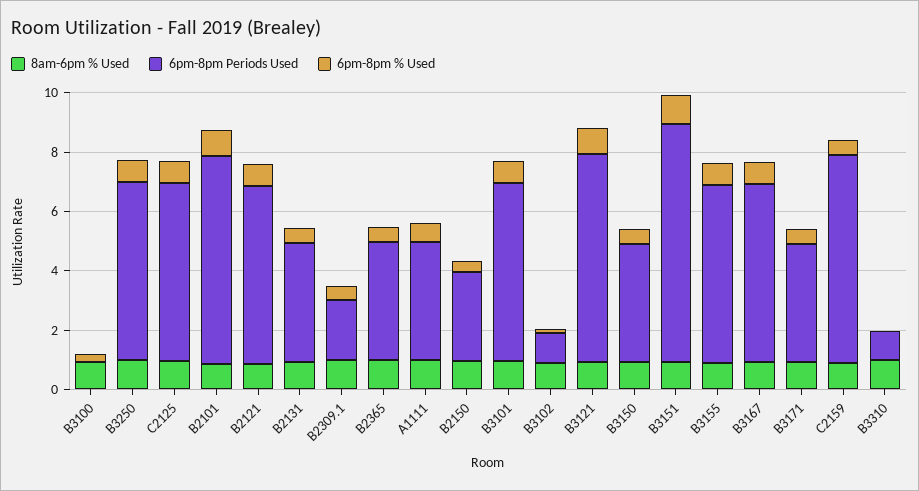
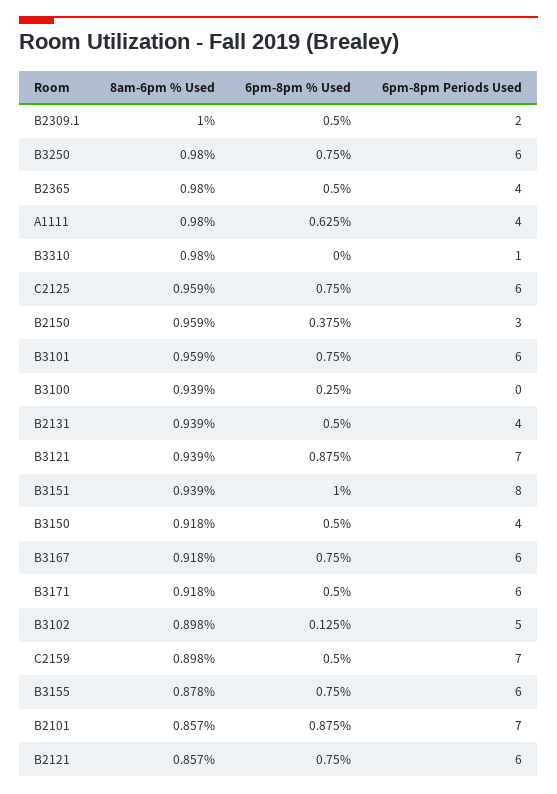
6pm-8pm Periods Used, B3102: 1 -> 5
6pm-8pm Periods Used, B3171: 4 -> 6

